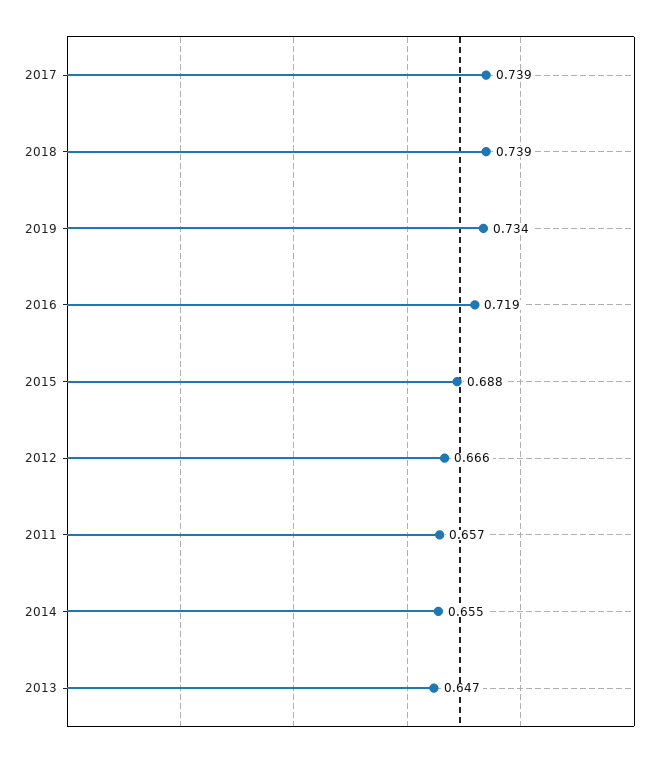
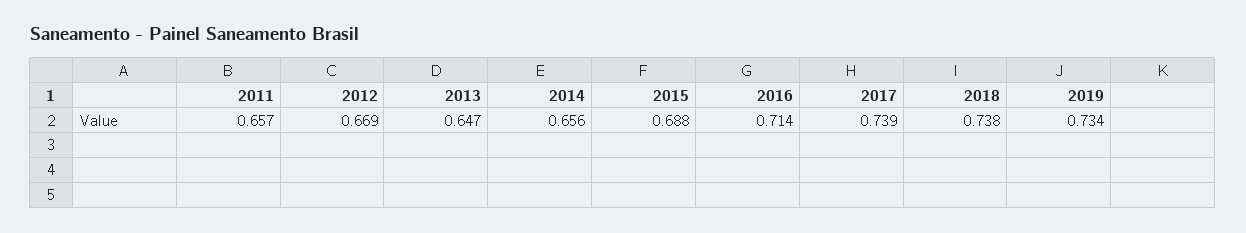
2018: 0.739 -> 0.738
2016: 0.719 -> 0.714
2012: 0.666 -> 0.669
2014: 0.655 -> 0.656

